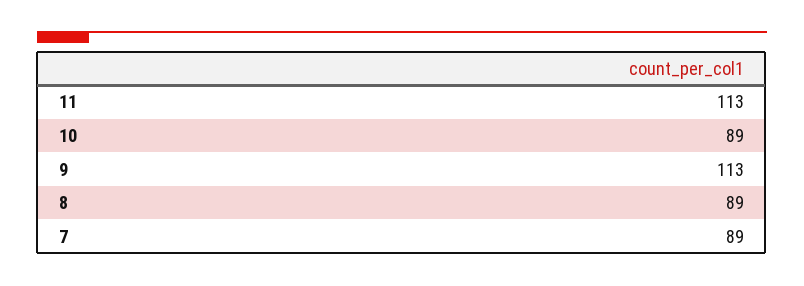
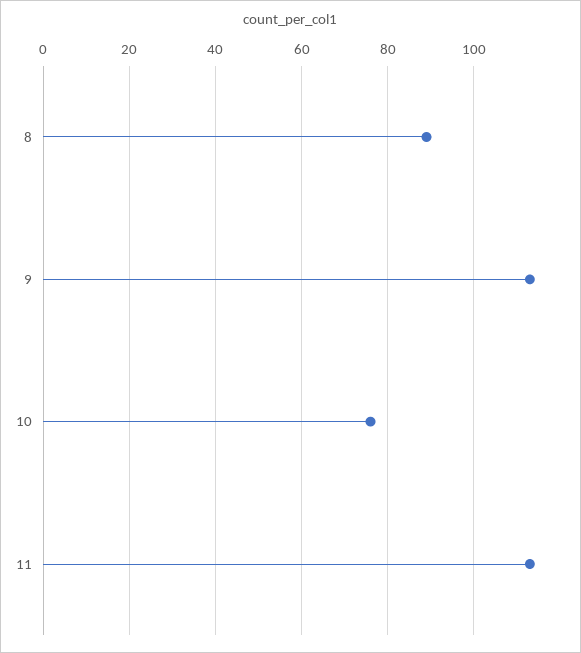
10: 89 -> 75
7: 89 -> none

